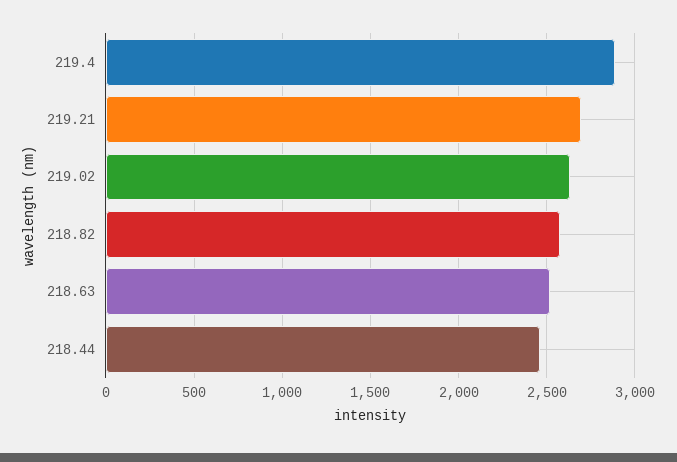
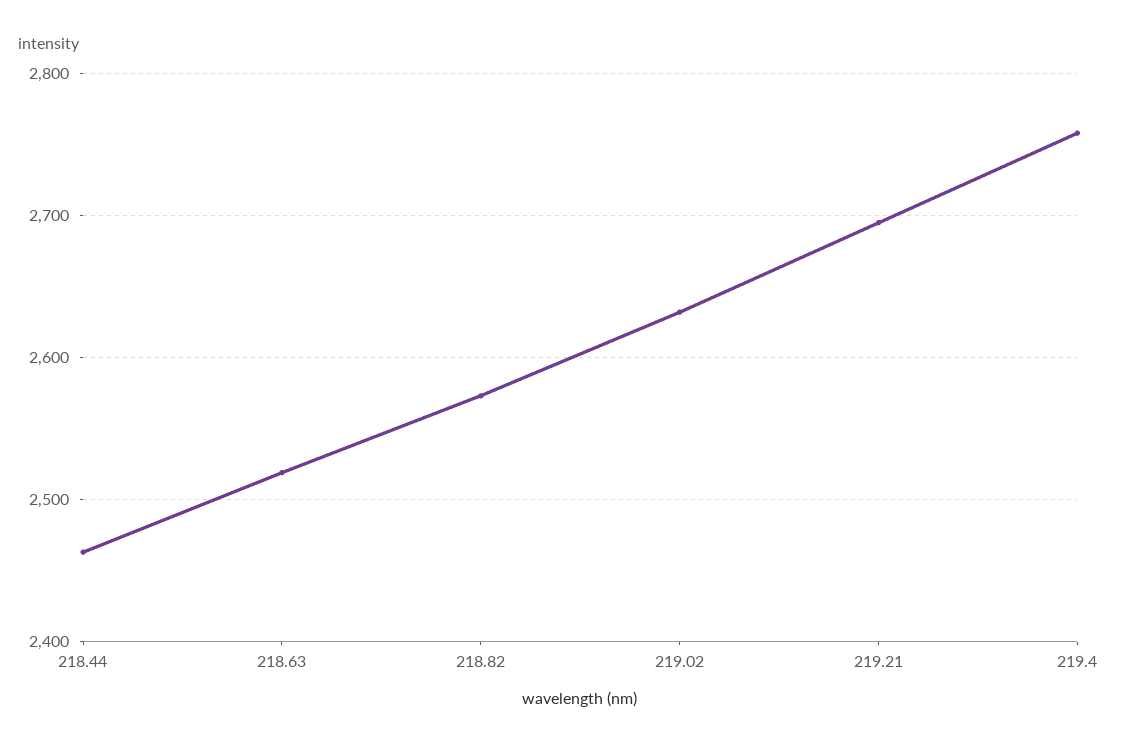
219.4: 2900 -> 2760

